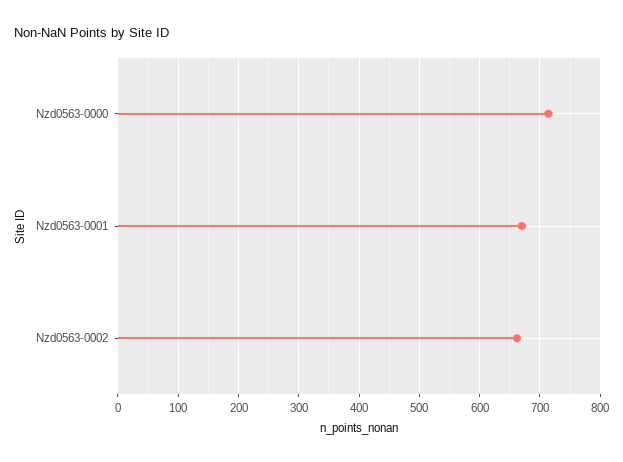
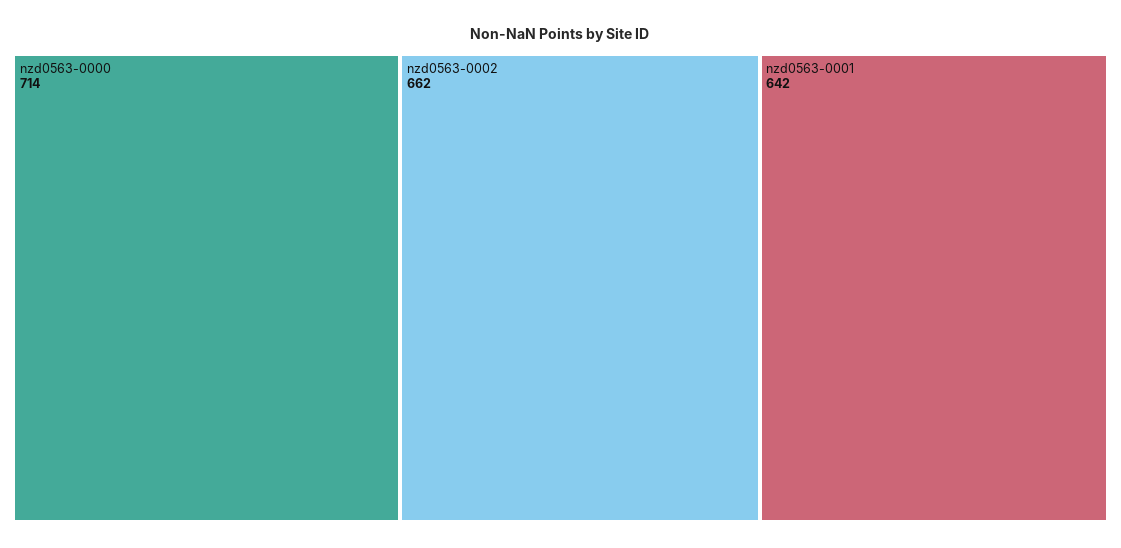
Nzd0563-0001: 670 -> 642

